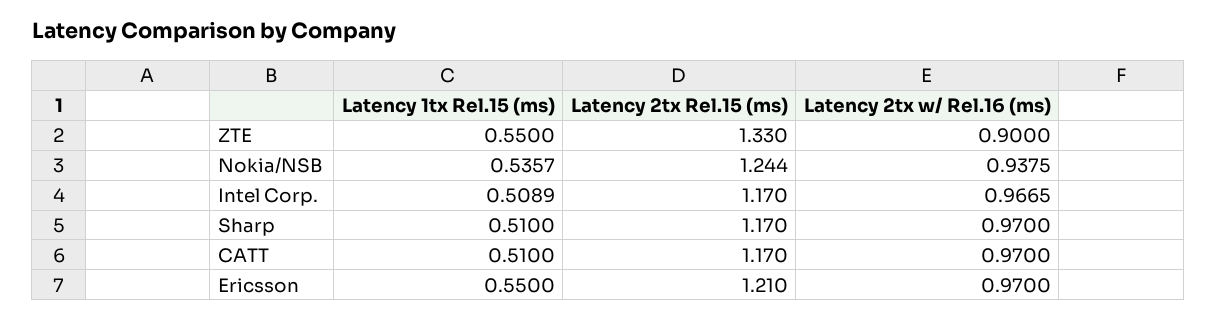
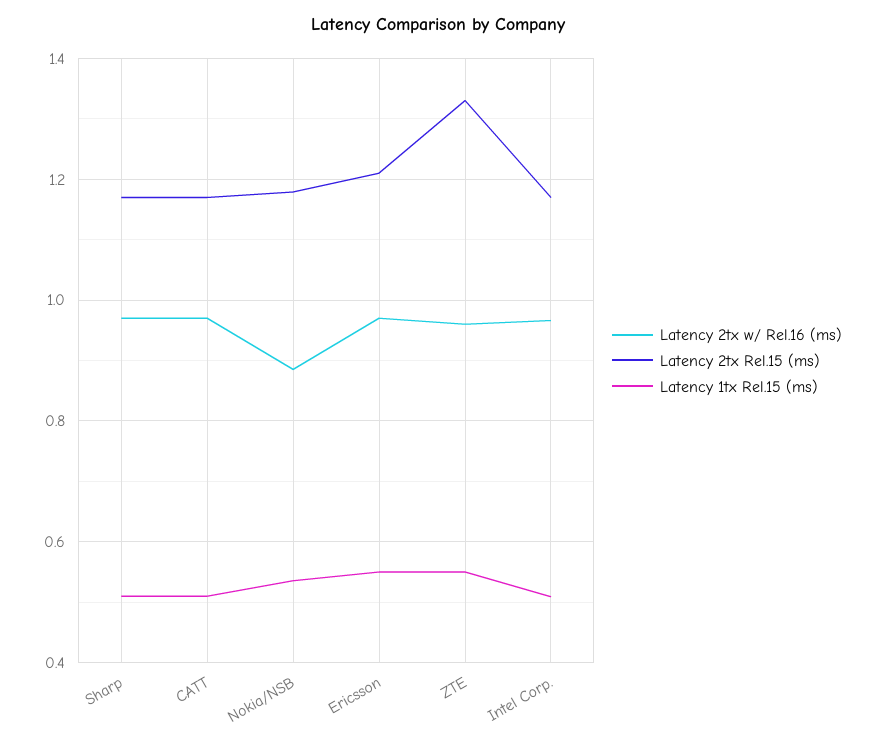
Latency 2tx w/ Rel.16 (ms), ZTE: 0.9 -> 0.96
Latency 2tx Rel.15 (ms), Nokia/NSB: 1.244 -> 1.18
Latency 2tx w/ Rel.16 (ms), Nokia/NSB: 0.9375 -> 0.88

